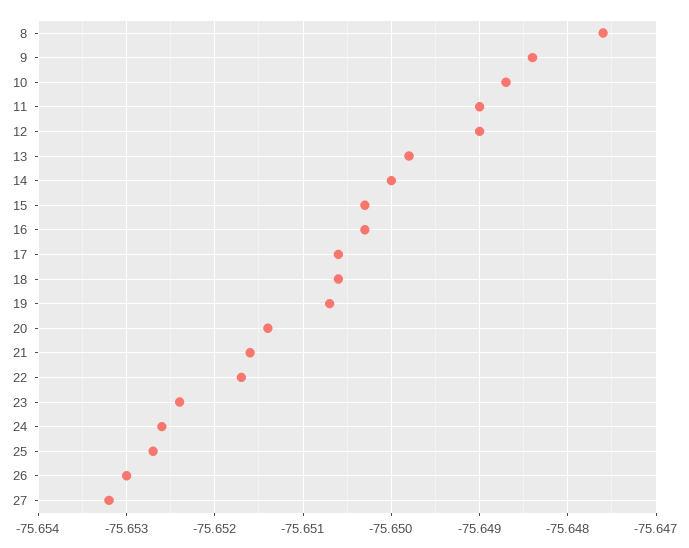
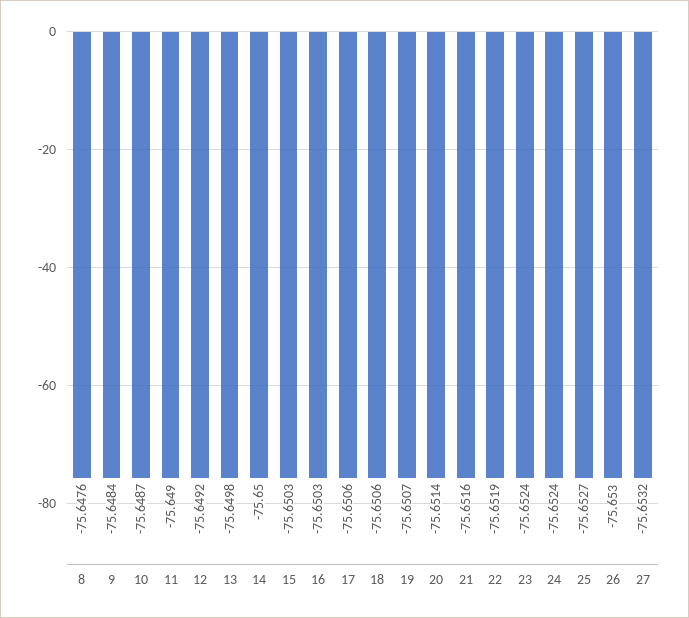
12: -75.649 -> -75.6492
22: -75.6517 -> -75.6519
24: -75.6526 -> -75.6524

